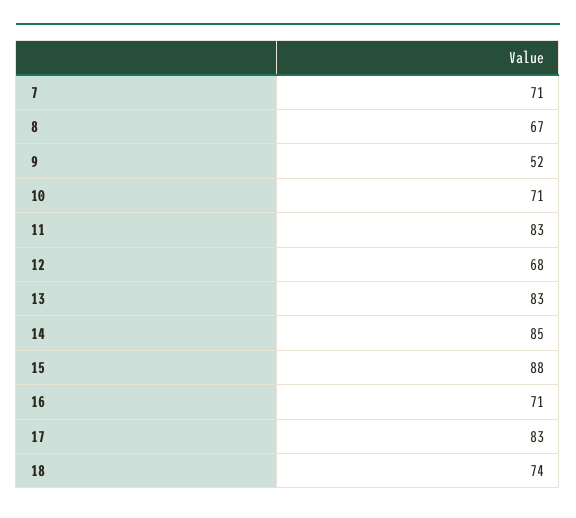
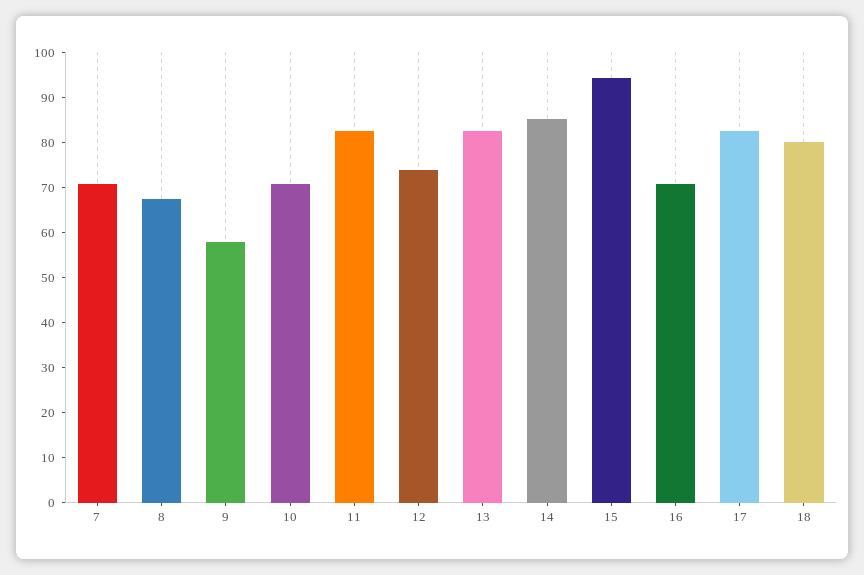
9: 52 -> 58
12: 68 -> 74
15: 88 -> 94
18: 74 -> 80

